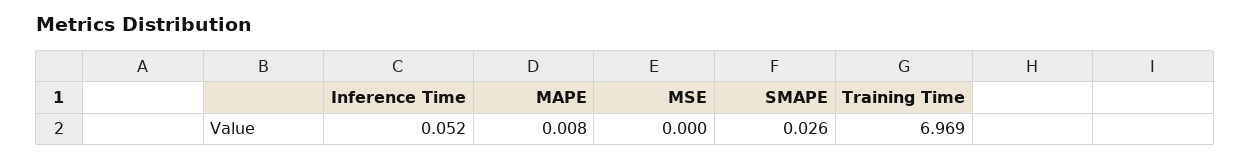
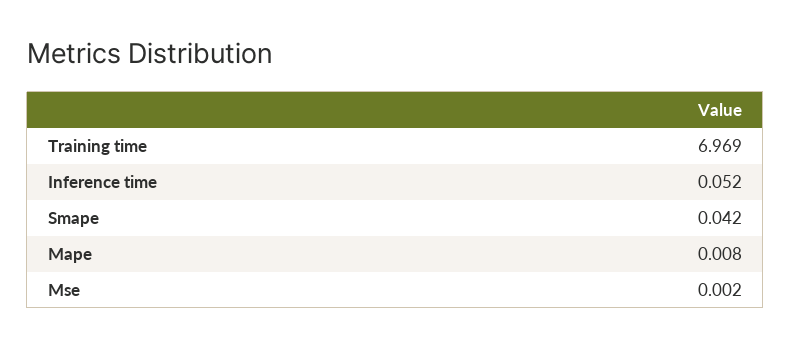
MSE: 0 -> 0.002
SMAPE: 0.026 -> 0.042

